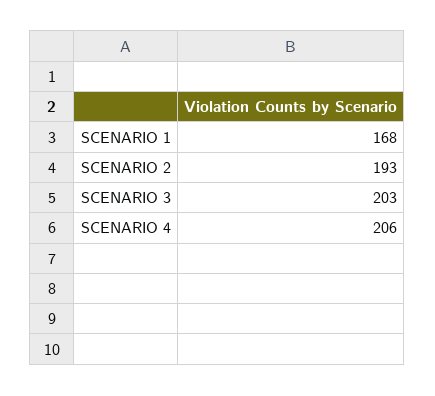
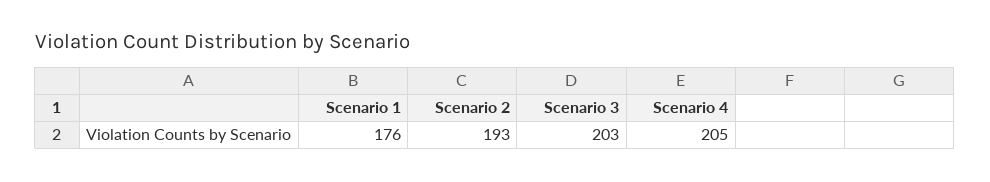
SCENARIO 1: 168 -> 176
SCENARIO 4: 206 -> 205

